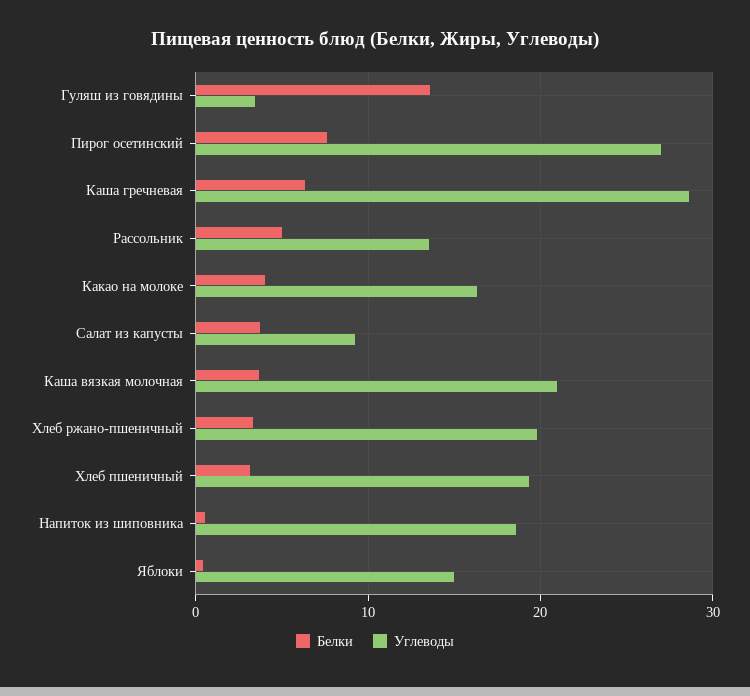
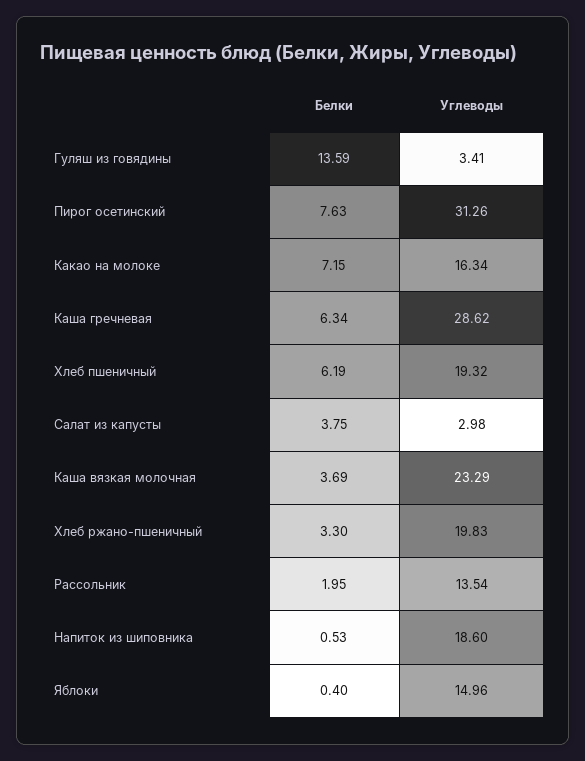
Углеводы, Пирог осетинский: 27 -> 31.26
Белки, Рассольник: 5 -> 1.95
Белки, Какао на молоке: 4 -> 7.15
Углеводы, Салат из капусты: 9 -> 2.98
Углеводы, Каша вязкая молочная: 21 -> 23.29
Белки, Хлеб пшеничный: 3 -> 6.19

